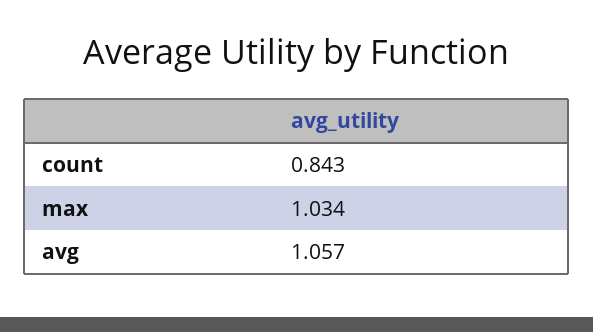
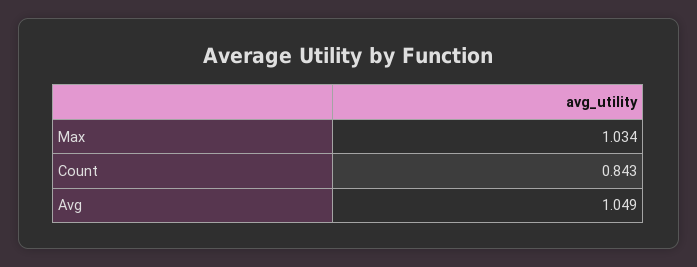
avg: 1.057 -> 1.049

